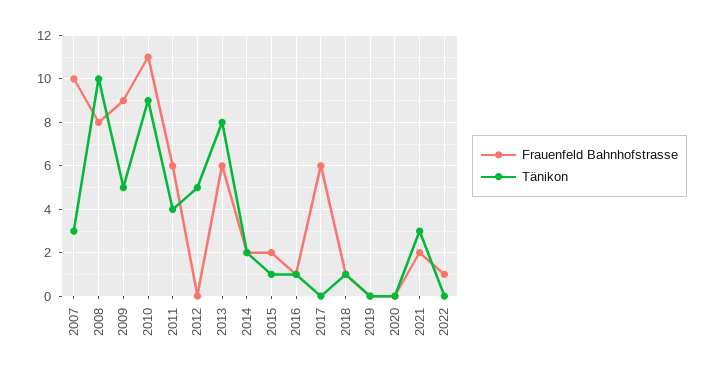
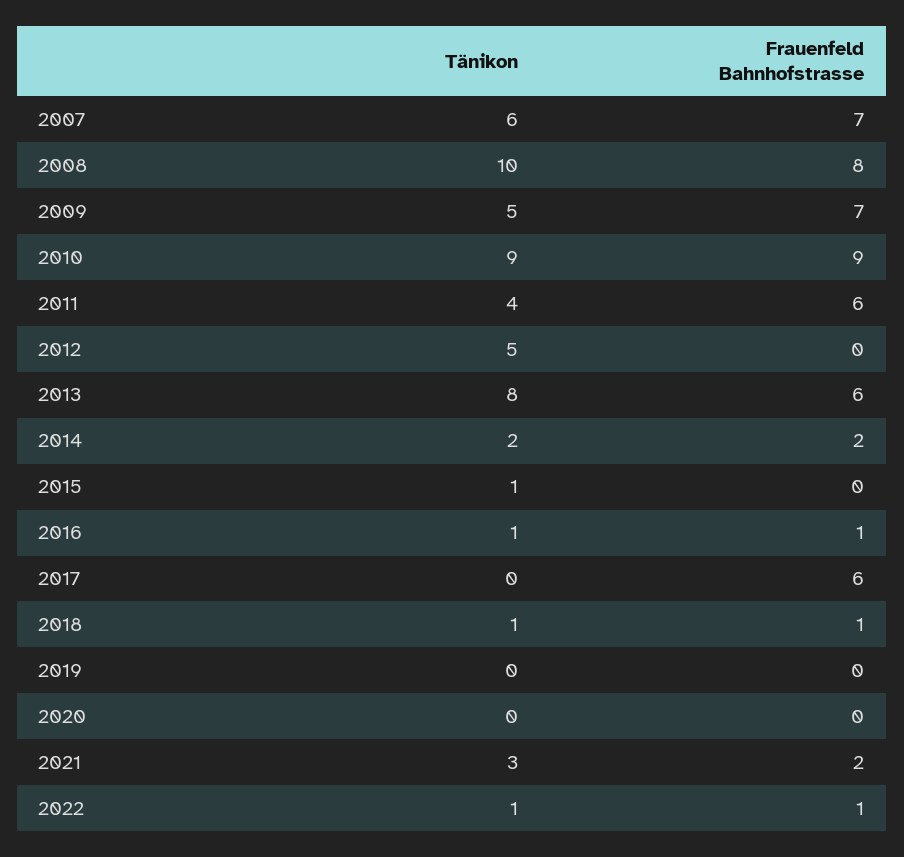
Frauenfeld Bahnhofstrasse, 2007: 10 -> 7
Tänikon, 2007: 3 -> 6
Frauenfeld Bahnhofstrasse, 2009: 9 -> 7
Frauenfeld Bahnhofstrasse, 2010: 11 -> 9
Frauenfeld Bahnhofstrasse, 2015: 2 -> 0
Tänikon, 2022: 0 -> 1

